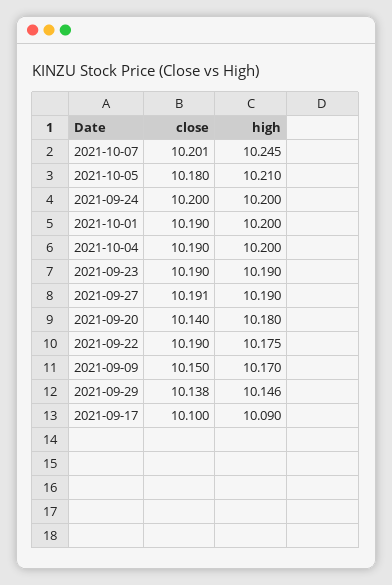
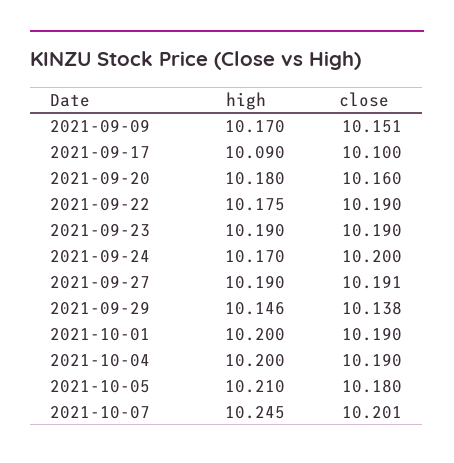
high, 2021-09-24: 10.2 -> 10.17
close, 2021-09-20: 10.14 -> 10.16
close, 2021-09-09: 10.15 -> 10.151

